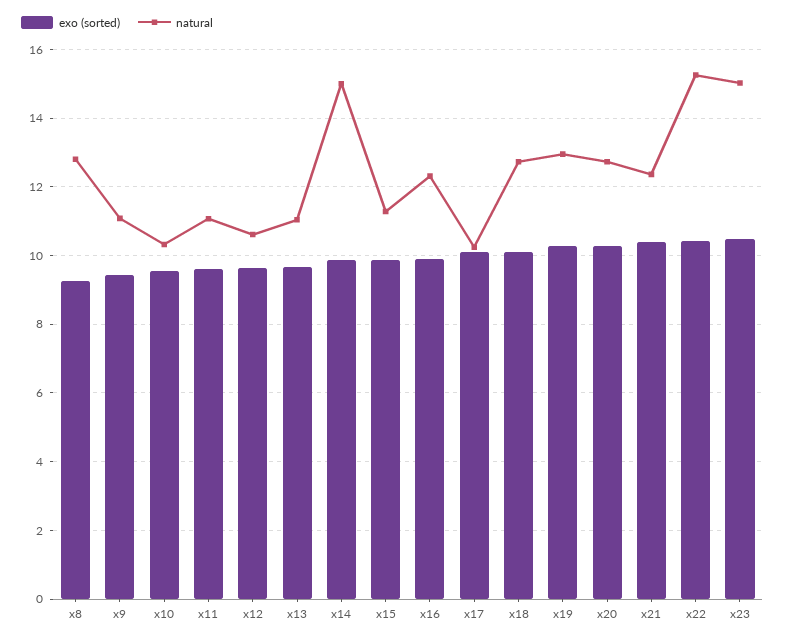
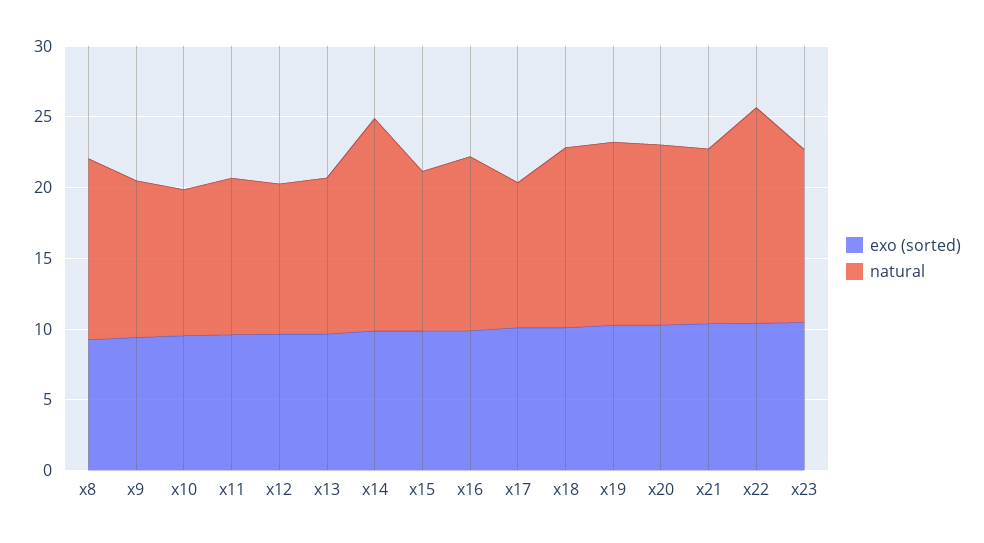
natural, x23: 15 -> 12

